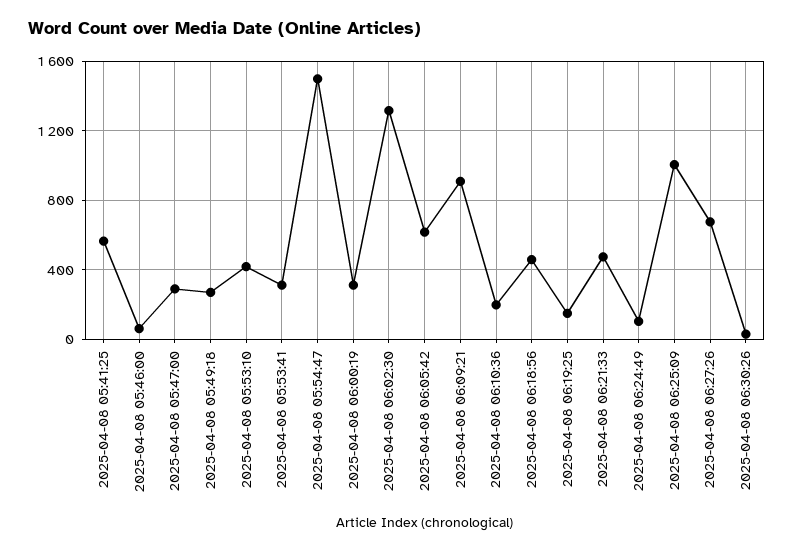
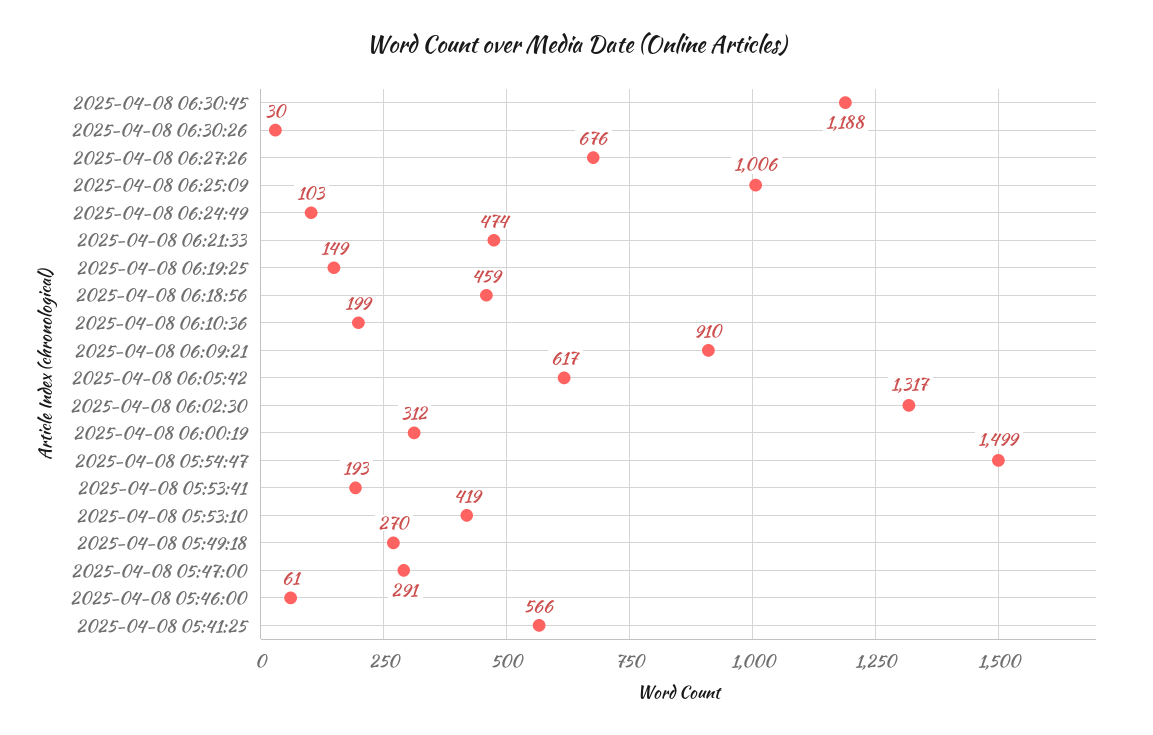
2025-04-08 05:53:41: 300 -> 193
2025-04-08 06:30:45: none -> 1188

